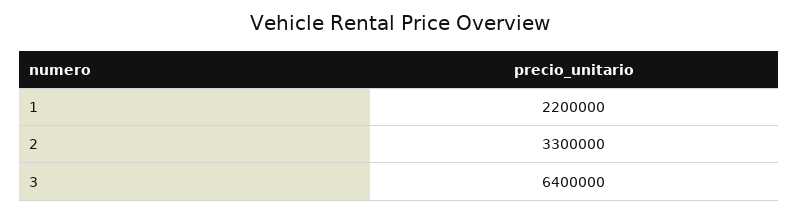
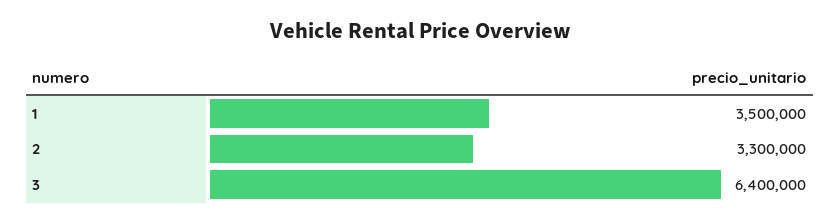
1: 2200000 -> 3500000

